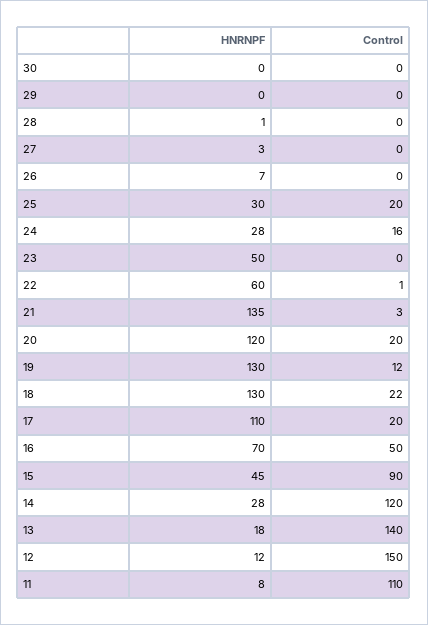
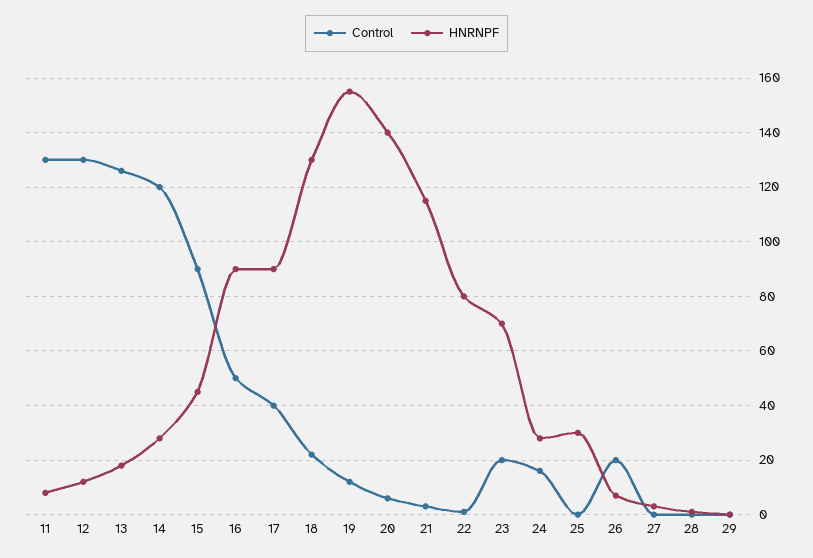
HNRNPF, 30: 0 -> none
Control, 30: 0 -> none
Control, 26: 0 -> 20
Control, 25: 20 -> 0
HNRNPF, 23: 50 -> 70
Control, 23: 0 -> 20
HNRNPF, 22: 60 -> 80
HNRNPF, 21: 135 -> 115
HNRNPF, 20: 120 -> 140
Control, 20: 20 -> 5
HNRNPF, 19: 130 -> 155
HNRNPF, 17: 110 -> 90
Control, 17: 20 -> 40
HNRNPF, 16: 70 -> 90
Control, 13: 140 -> 125
Control, 12: 150 -> 130
Control, 11: 110 -> 130

